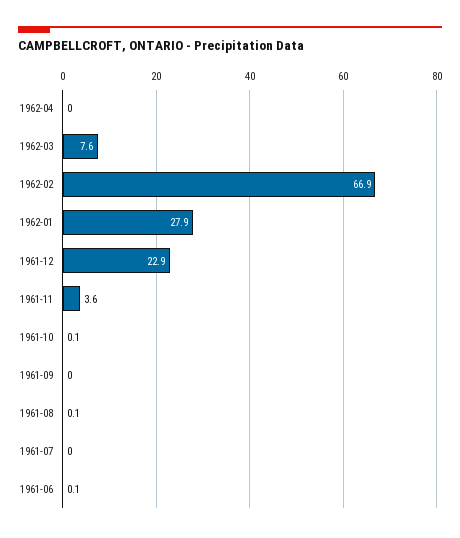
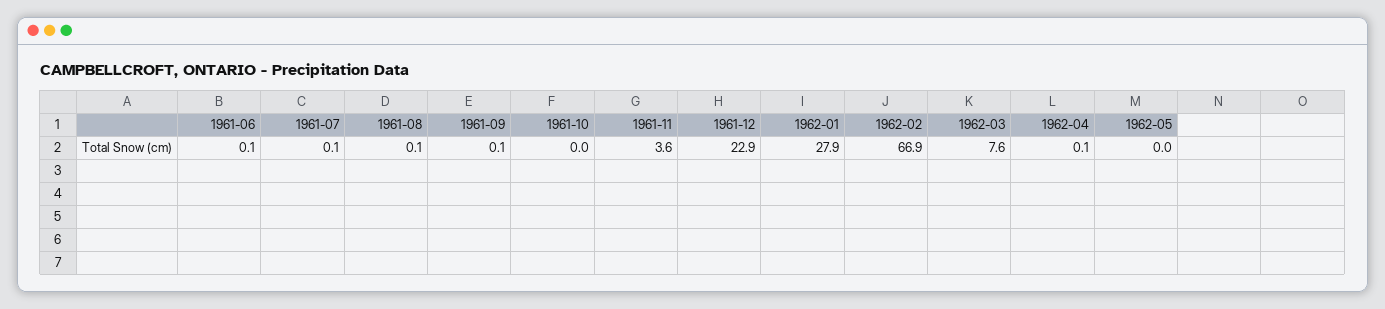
1962-04: 0 -> 0.1
1961-10: 0.1 -> 0
1961-09: 0 -> 0.1
1961-07: 0 -> 0.1
1962-05: none -> 0

